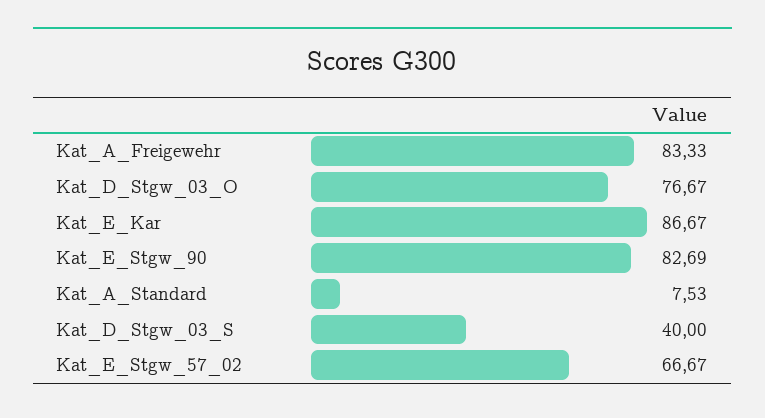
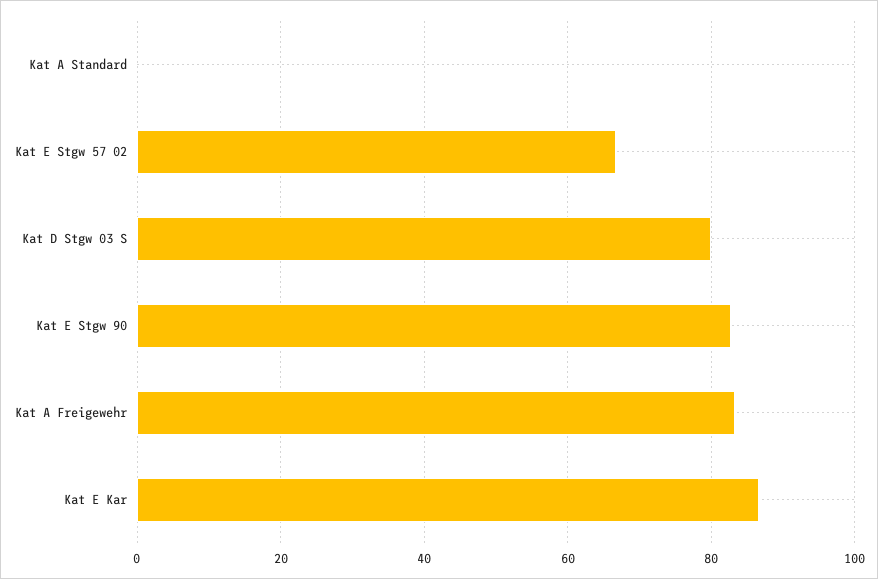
Kat_D_Stgw_03_O: 76.67 -> none
Kat_A_Standard: 7.53 -> 0
Kat_D_Stgw_03_S: 40 -> 80

